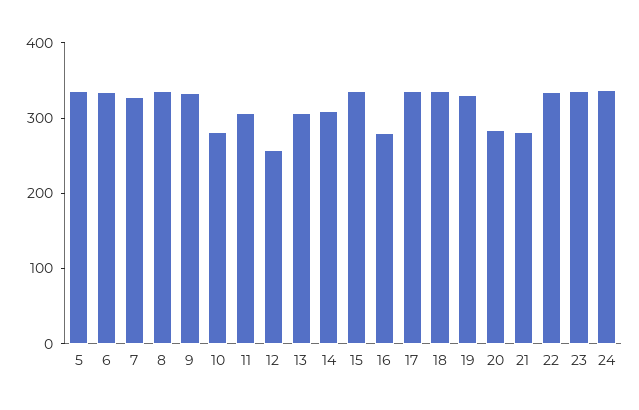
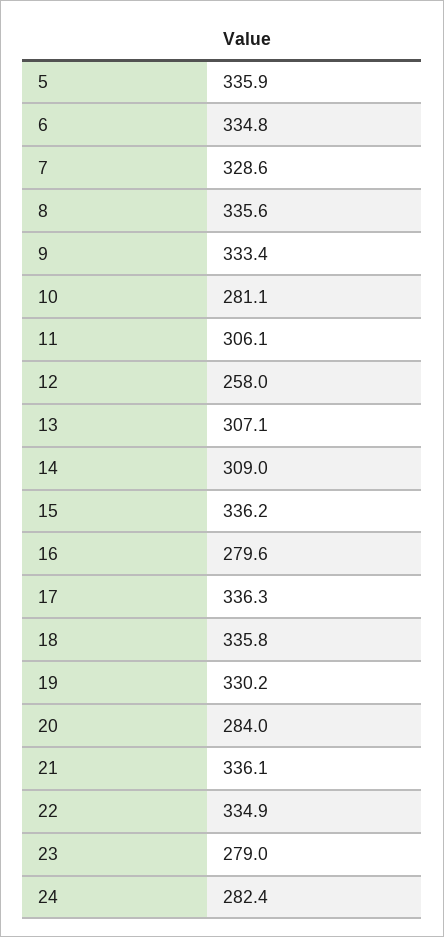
21: 280 -> 336.1
23: 340 -> 279
24: 340 -> 282.4

